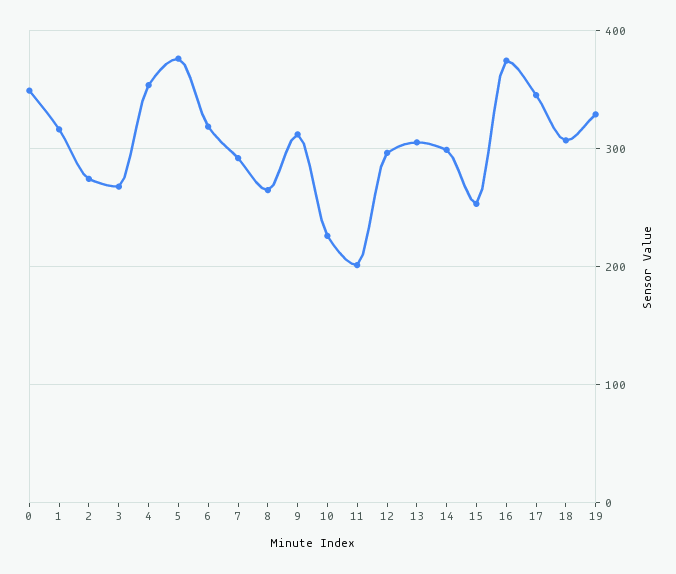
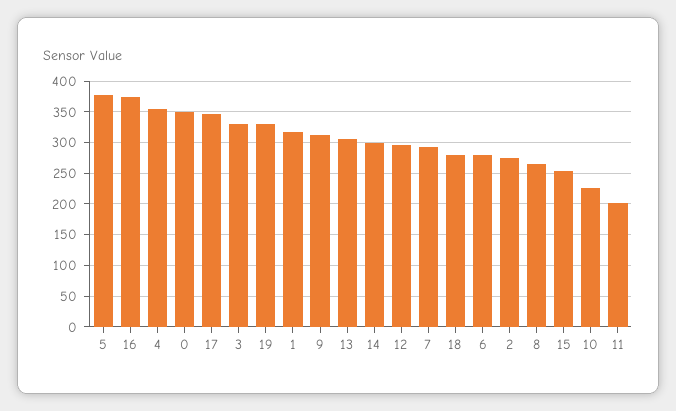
3: 270 -> 330
6: 320 -> 280
18: 310 -> 280

